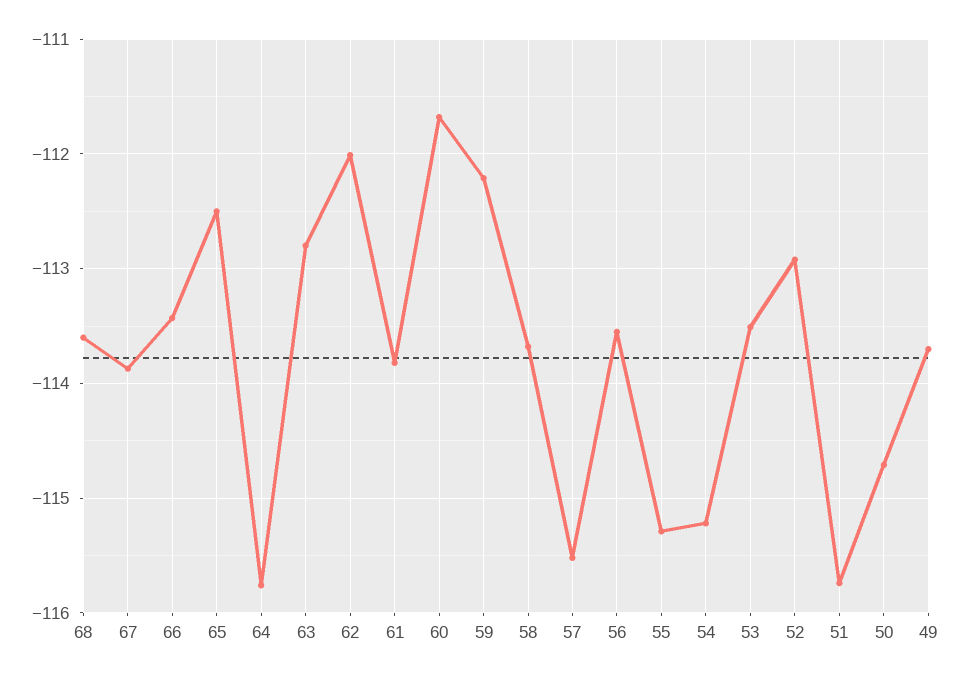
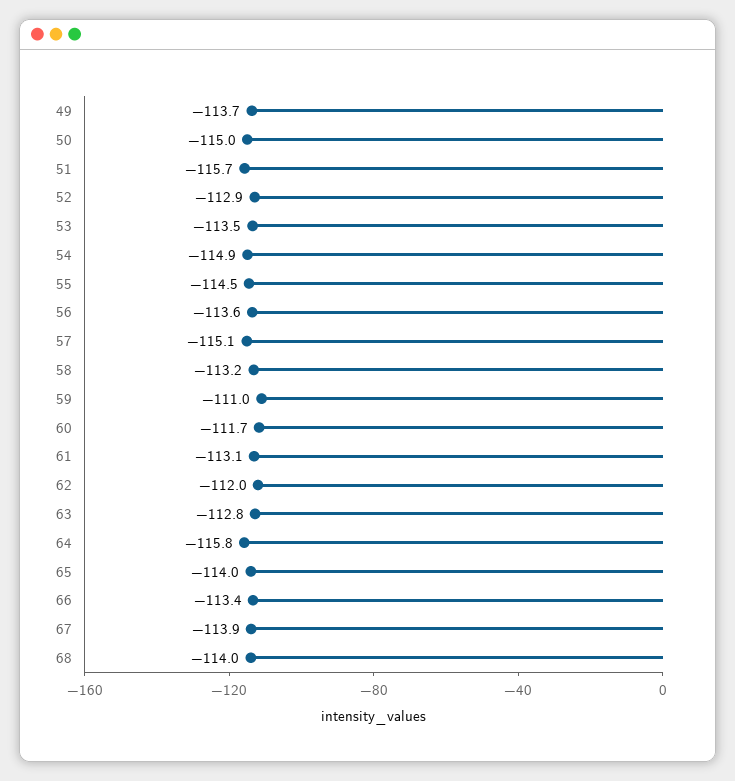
68: -113.6 -> -114
65: -112.5 -> -114
61: -113.8 -> -113.1
59: -112.2 -> -111
58: -113.7 -> -113.2
57: -115.5 -> -115.1
55: -115.3 -> -114.5
54: -115.2 -> -114.9
50: -114.7 -> -115

